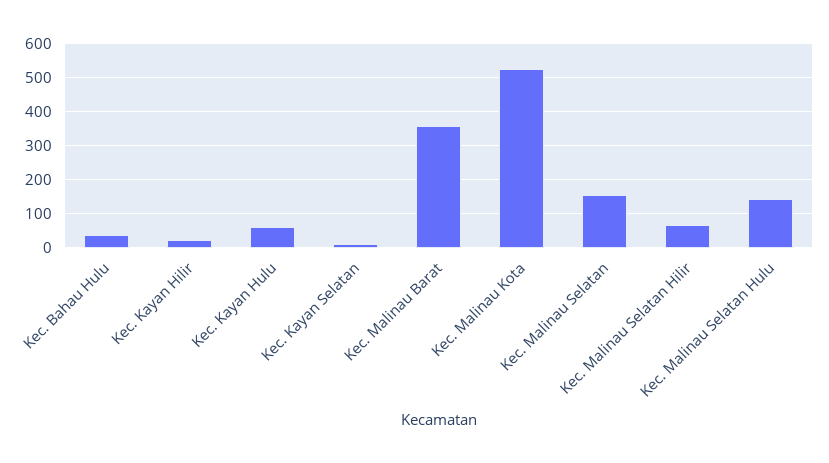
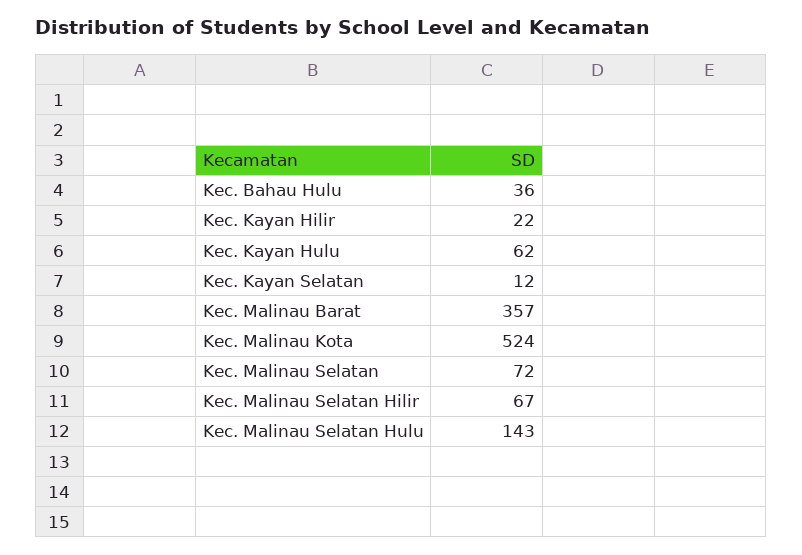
Kec. Malinau Selatan: 160 -> 72

